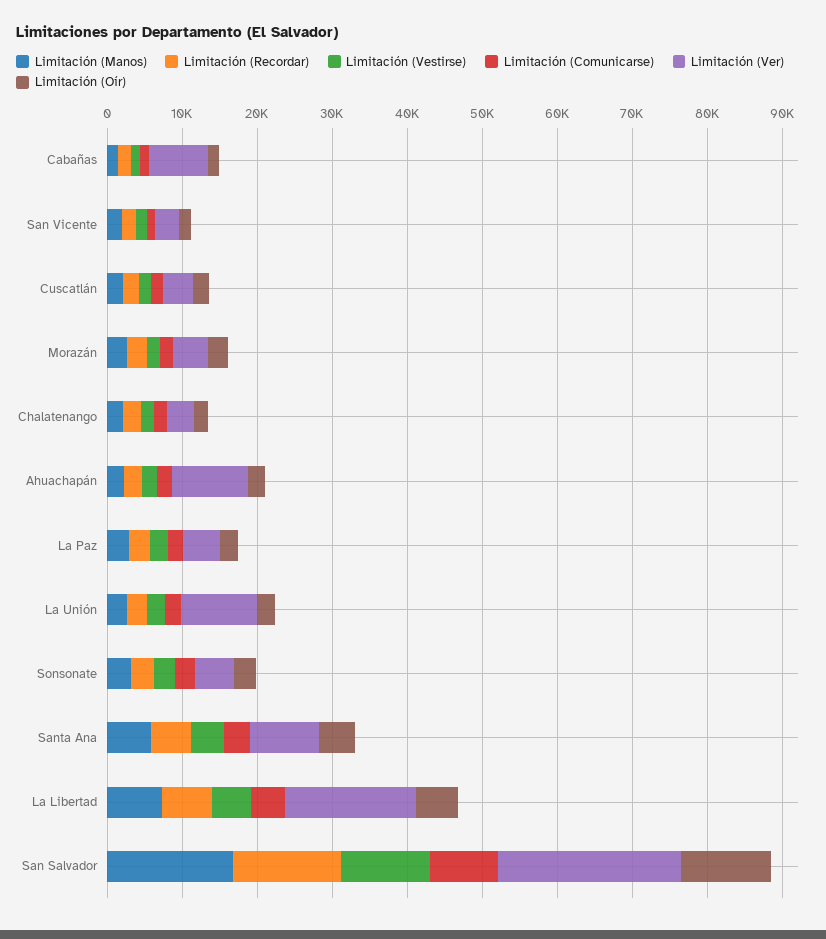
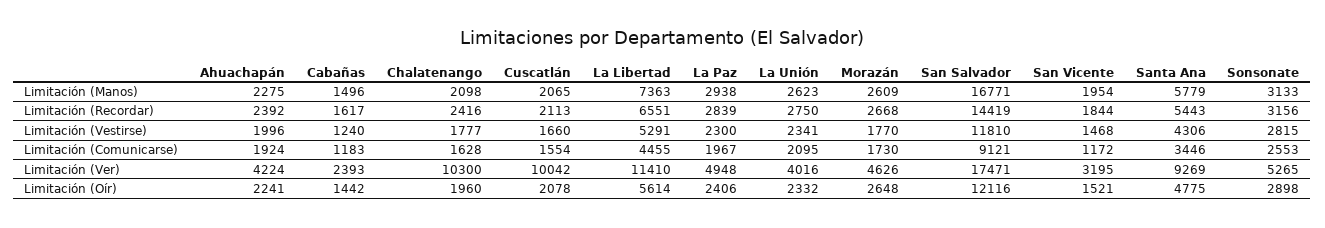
Limitación (Ver), Cabañas: 8000 -> 2393
Limitación (Ver), Cuscatlán: 4000 -> 10042
Limitación (Ver), Chalatenango: 4000 -> 10300
Limitación (Ver), Ahuachapán: 10000 -> 4224
Limitación (Ver), La Unión: 10000 -> 4016
Limitación (Ver), La Libertad: 18000 -> 11410
Limitación (Ver), San Salvador: 24000 -> 17471

